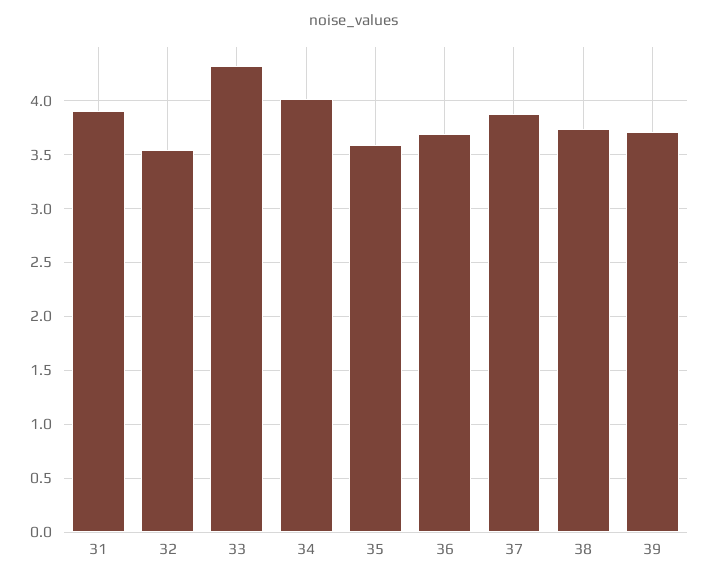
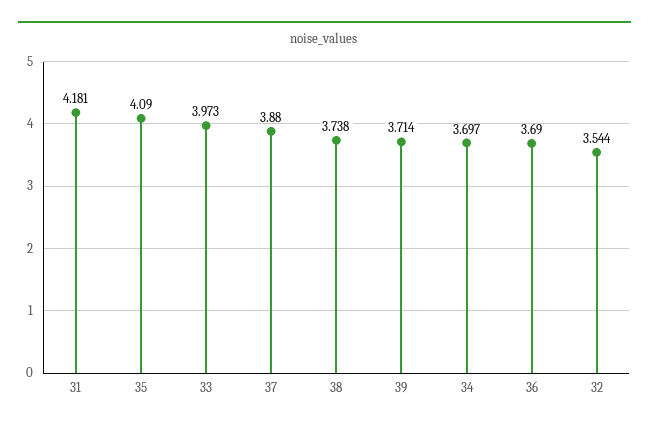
31: 3.9 -> 4.181
33: 4.3 -> 3.973
34: 4 -> 3.697
35: 3.6 -> 4.09

